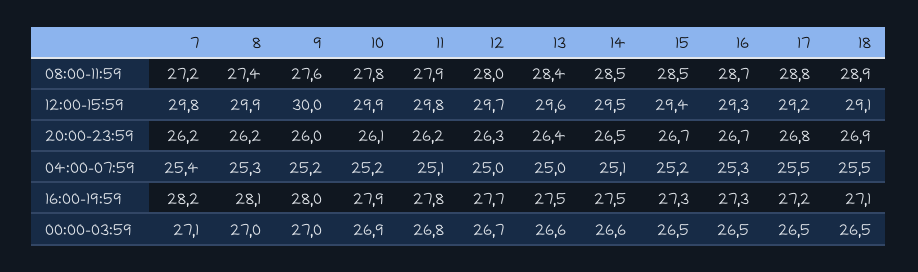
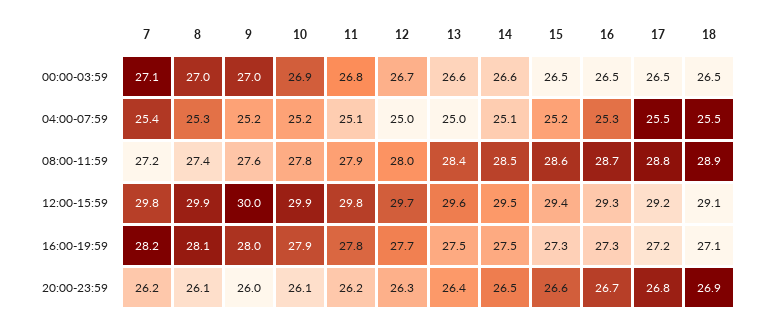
15, 08:00-11:59: 28.5 -> 28.6
8, 20:00-23:59: 26.2 -> 26.1
15, 20:00-23:59: 26.7 -> 26.6

